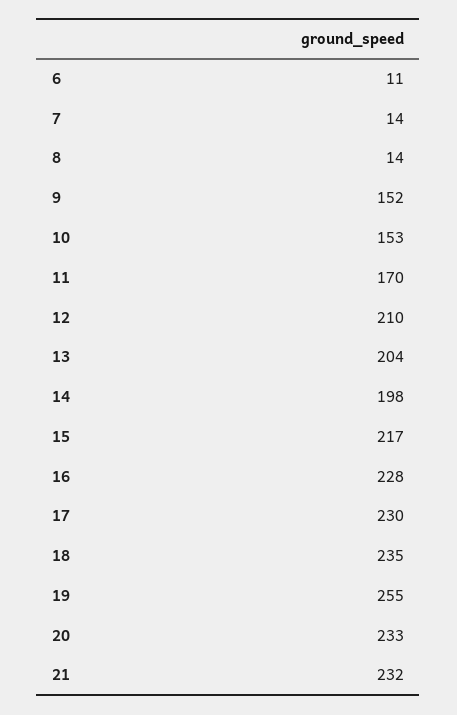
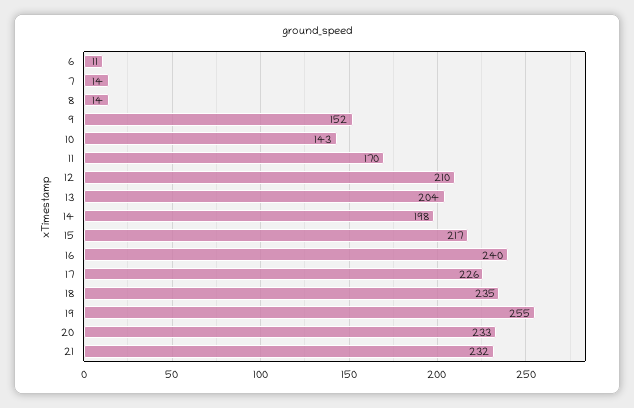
10: 153 -> 143
16: 228 -> 240
17: 230 -> 226

